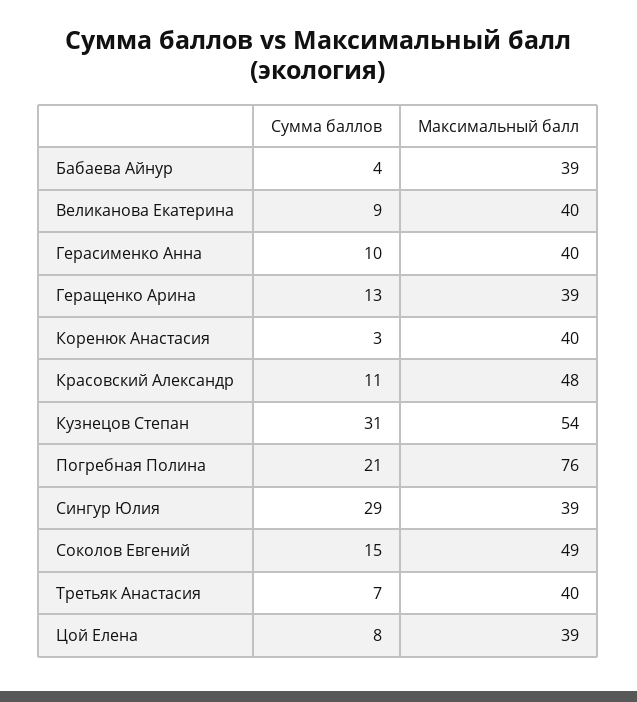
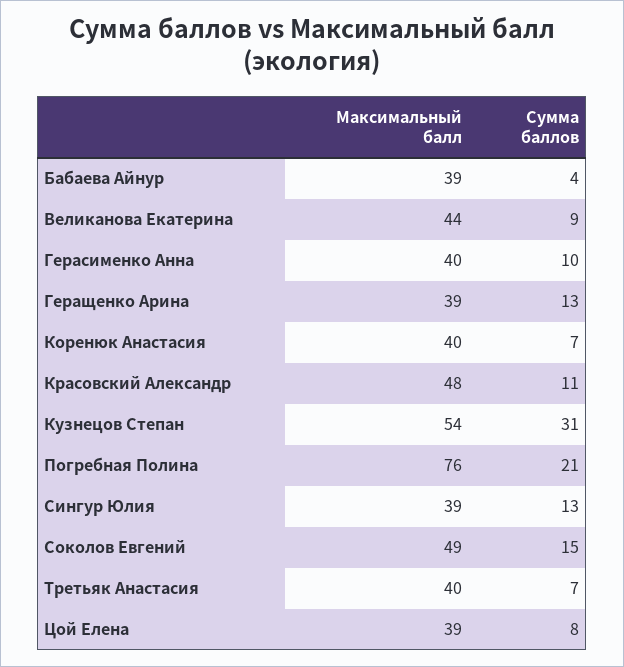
Максимальный балл, Великанова Екатерина: 40 -> 44
Сумма баллов, Коренюк Анастасия: 3 -> 7
Сумма баллов, Сингур Юлия: 29 -> 13

